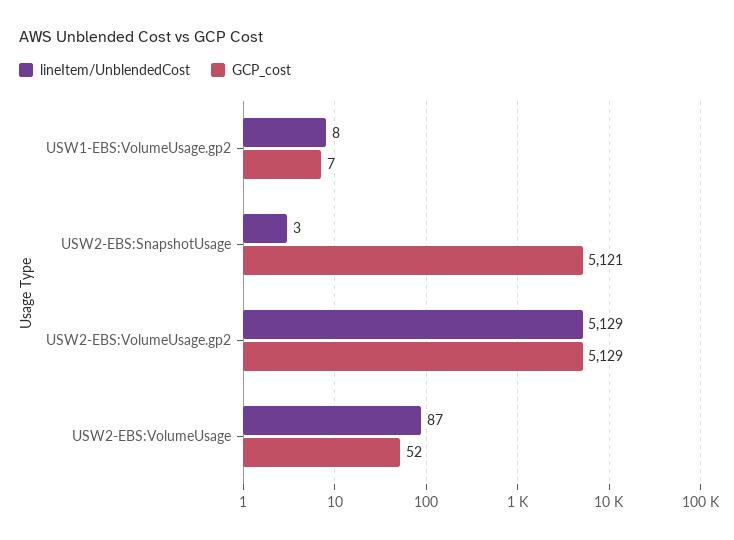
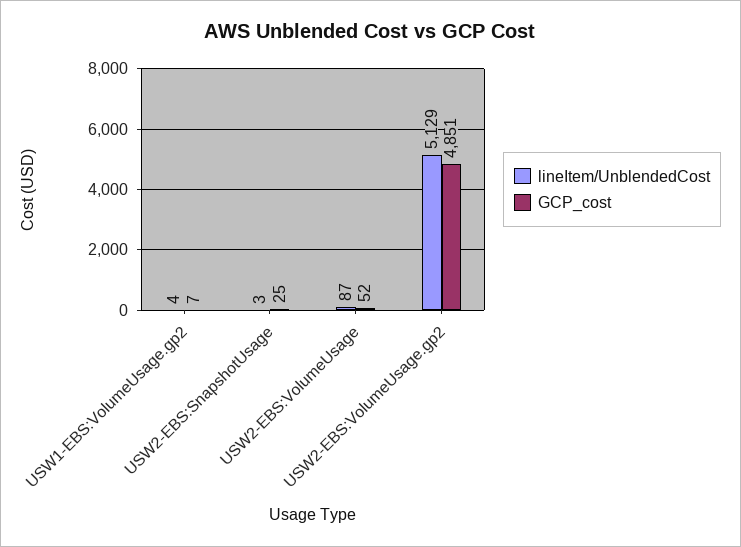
lineItem/UnblendedCost, USW1-EBS:VolumeUsage.gp2: 8 -> 4
GCP_cost, USW2-EBS:SnapshotUsage: 5121 -> 25
GCP_cost, USW2-EBS:VolumeUsage.gp2: 5129 -> 4851

